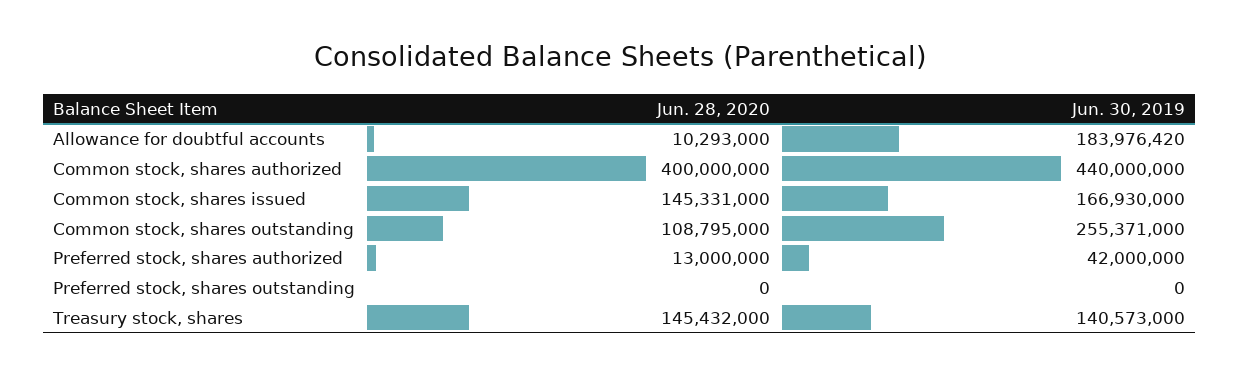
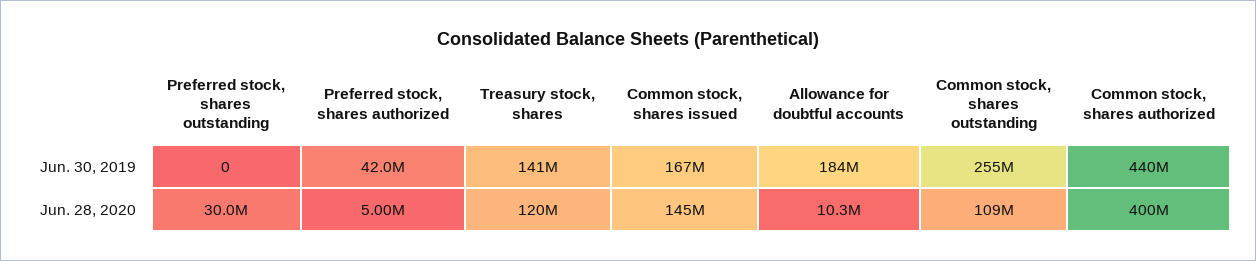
Jun. 28, 2020, Preferred stock, shares authorized: 13000000 -> 5000000
Jun. 28, 2020, Preferred stock, shares outstanding: 0 -> 30000000
Jun. 28, 2020, Treasury stock, shares: 145432000 -> 120000000

